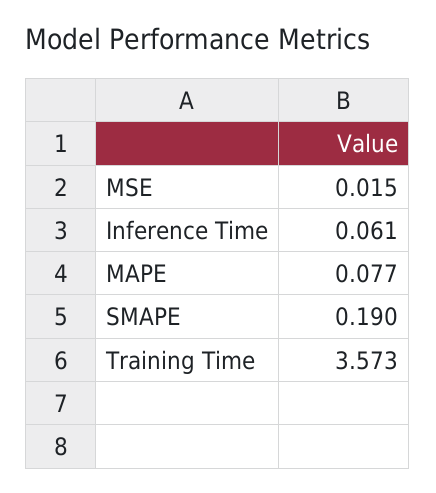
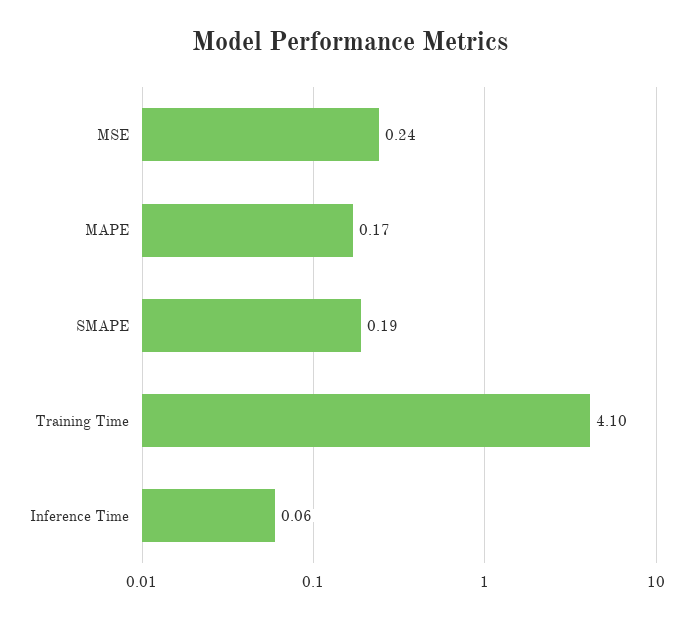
MSE: 0.015 -> 0.24
MAPE: 0.077 -> 0.17
Training Time: 3.573 -> 4.1

